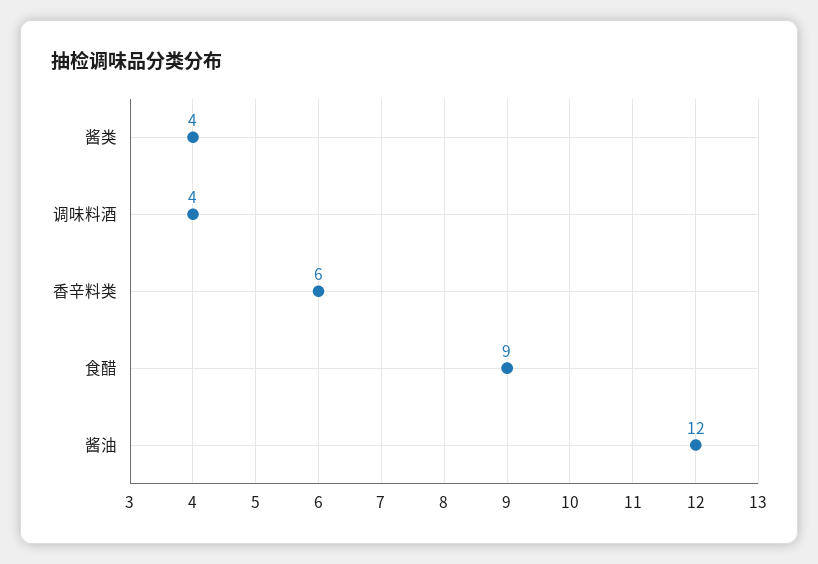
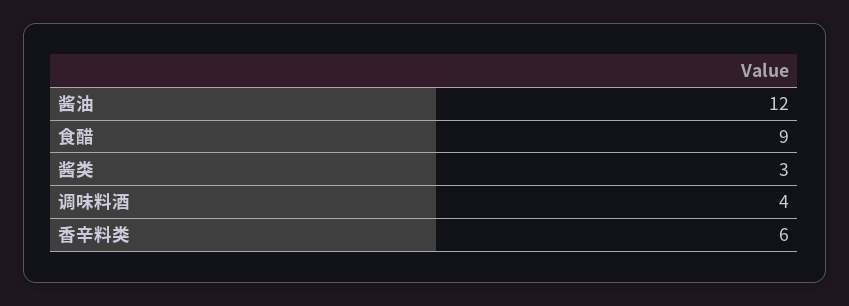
酱类: 4 -> 3

